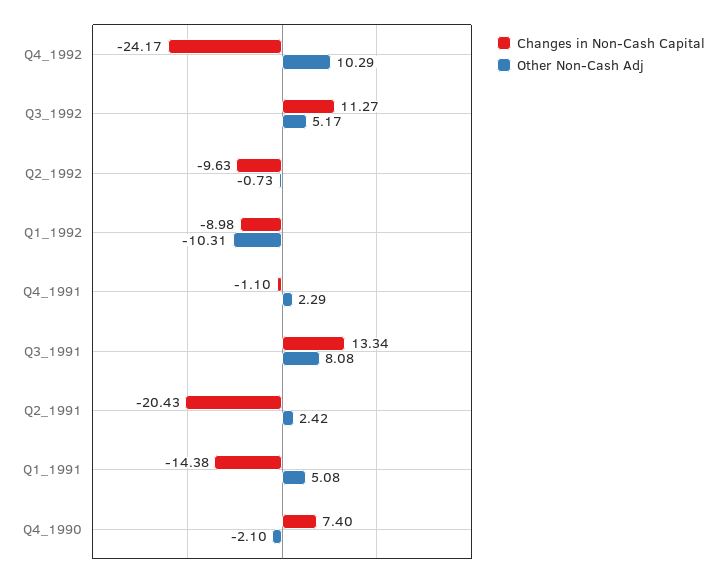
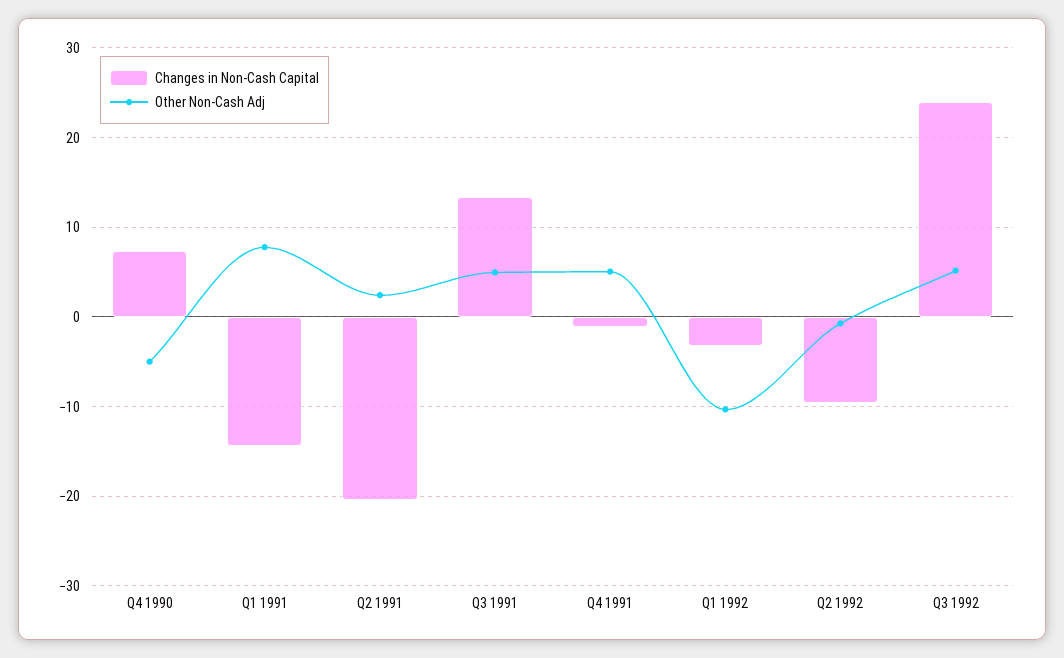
Changes in Non-Cash Capital, Q4_1992: -24.17 -> none
Other Non-Cash Adj, Q4_1992: 10.29 -> none
Changes in Non-Cash Capital, Q3_1992: 11.27 -> 24
Changes in Non-Cash Capital, Q1_1992: -8.98 -> -3
Other Non-Cash Adj, Q4_1991: 2.29 -> 5
Other Non-Cash Adj, Q3_1991: 8.08 -> 5
Other Non-Cash Adj, Q1_1991: 5.08 -> 8
Other Non-Cash Adj, Q4_1990: -2.1 -> -5

